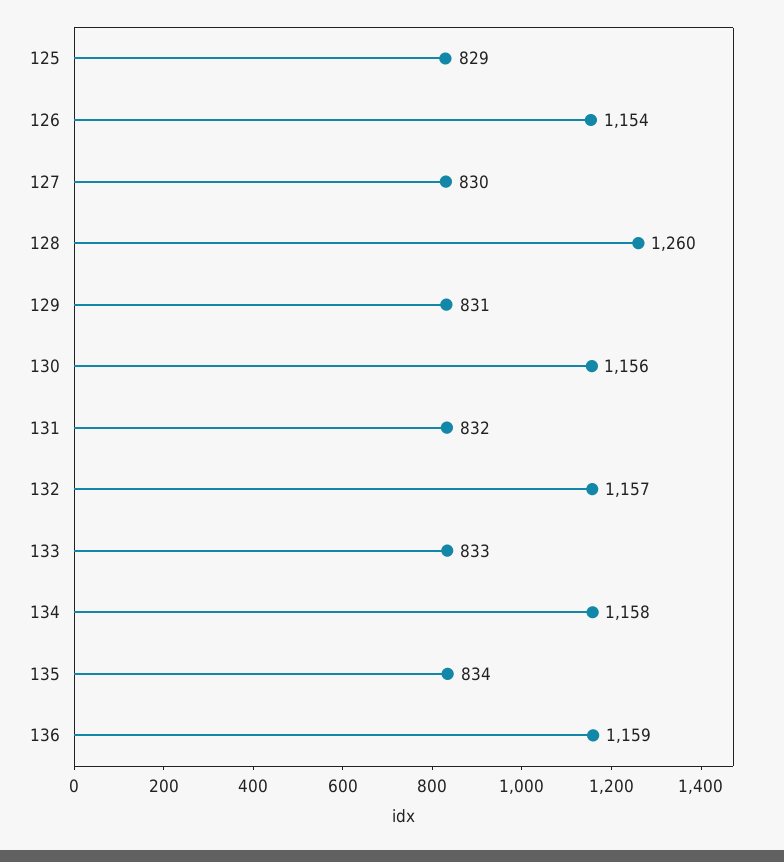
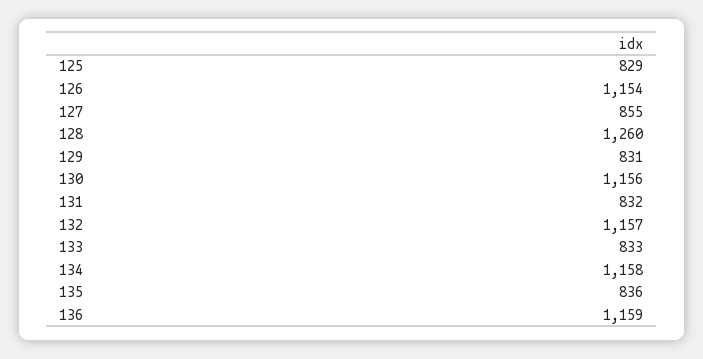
127: 830 -> 855
135: 834 -> 836

